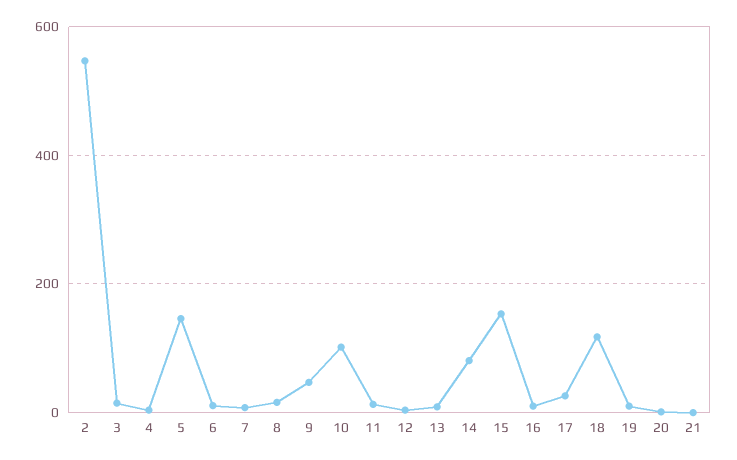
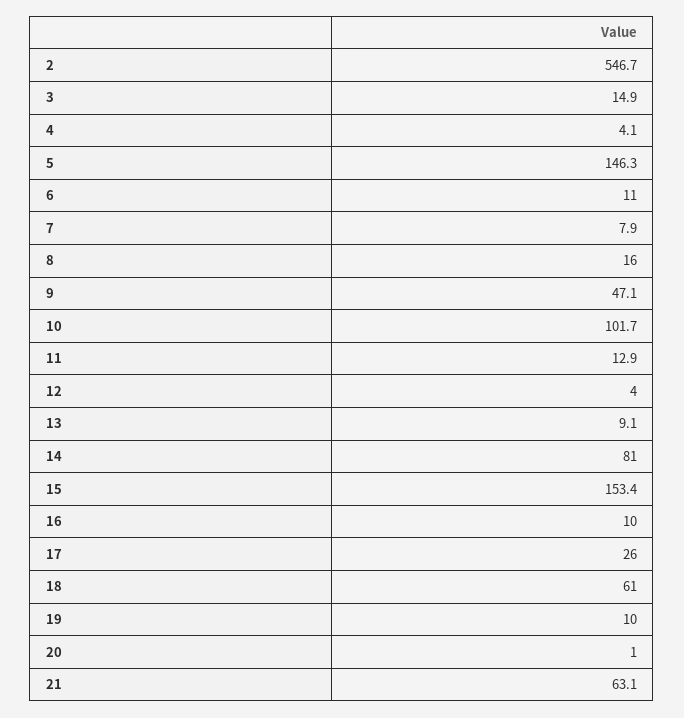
18: 120 -> 61
21: 0 -> 63.1

